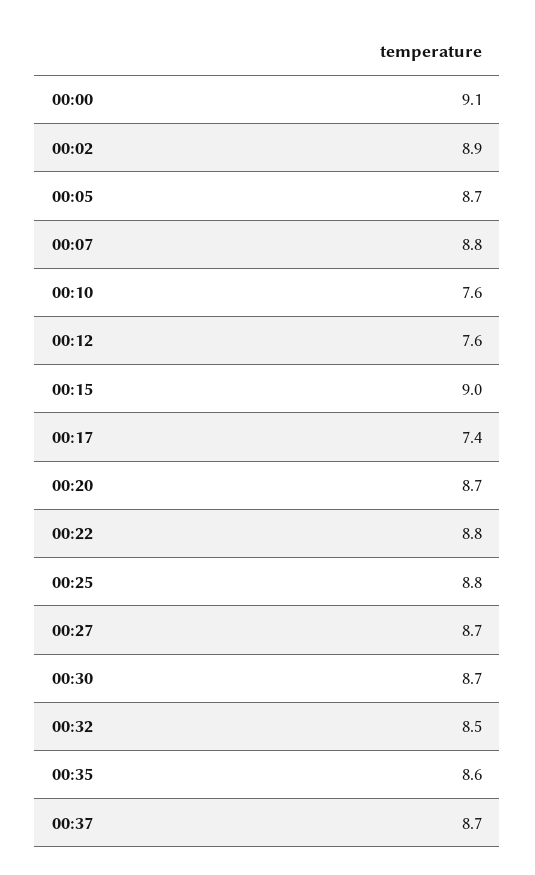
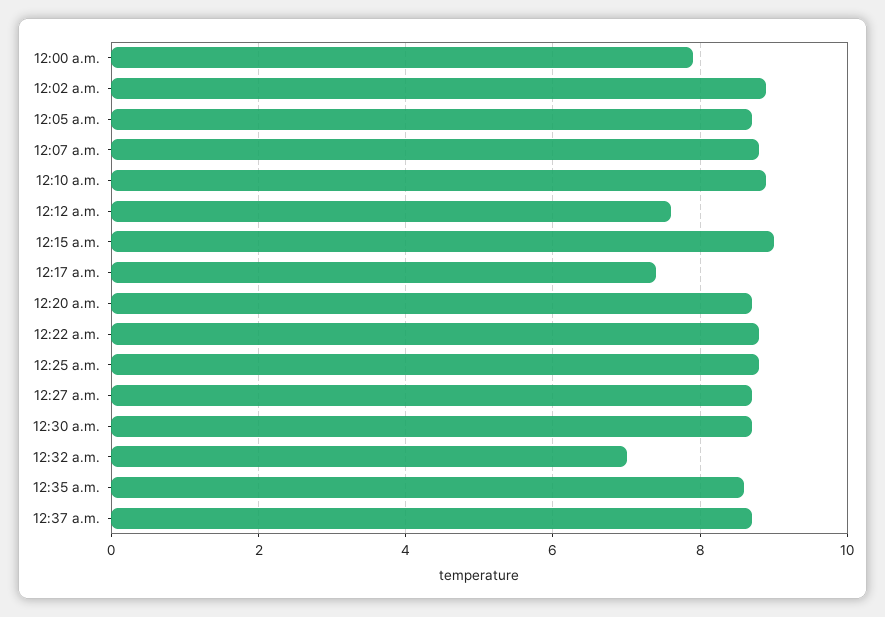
00:00: 9.1 -> 8
00:10: 7.6 -> 9
00:32: 8.5 -> 7

